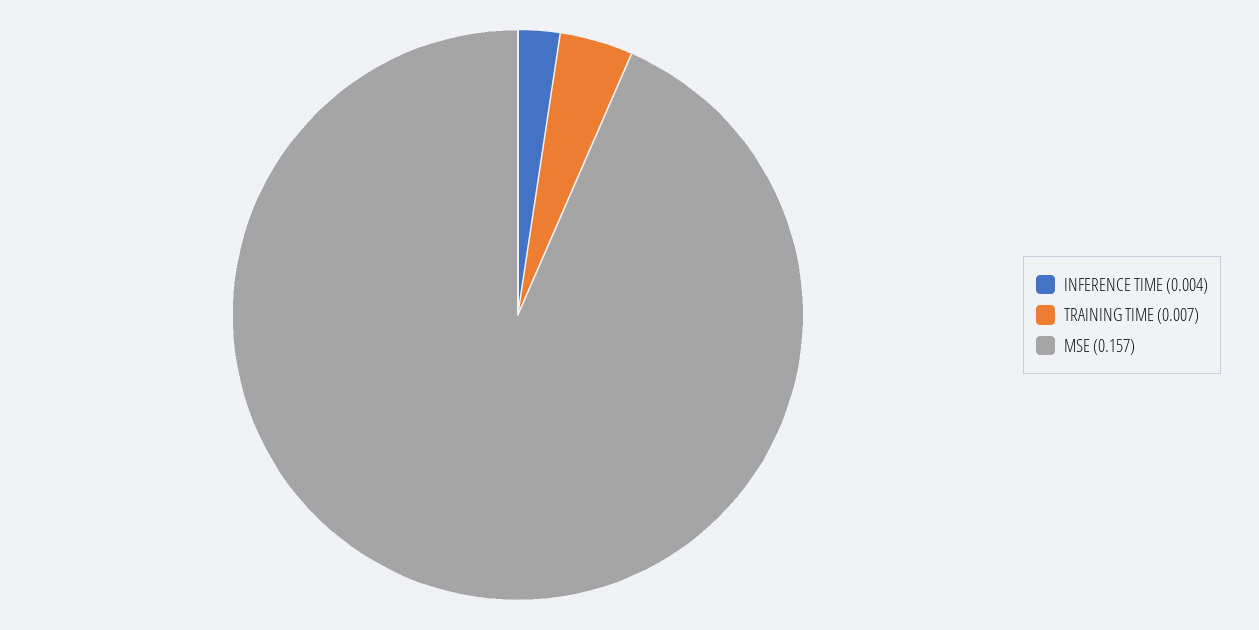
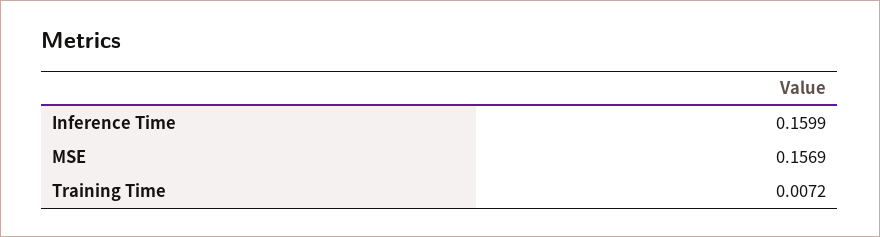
INFERENCE TIME: 0.004 -> 0.1599

